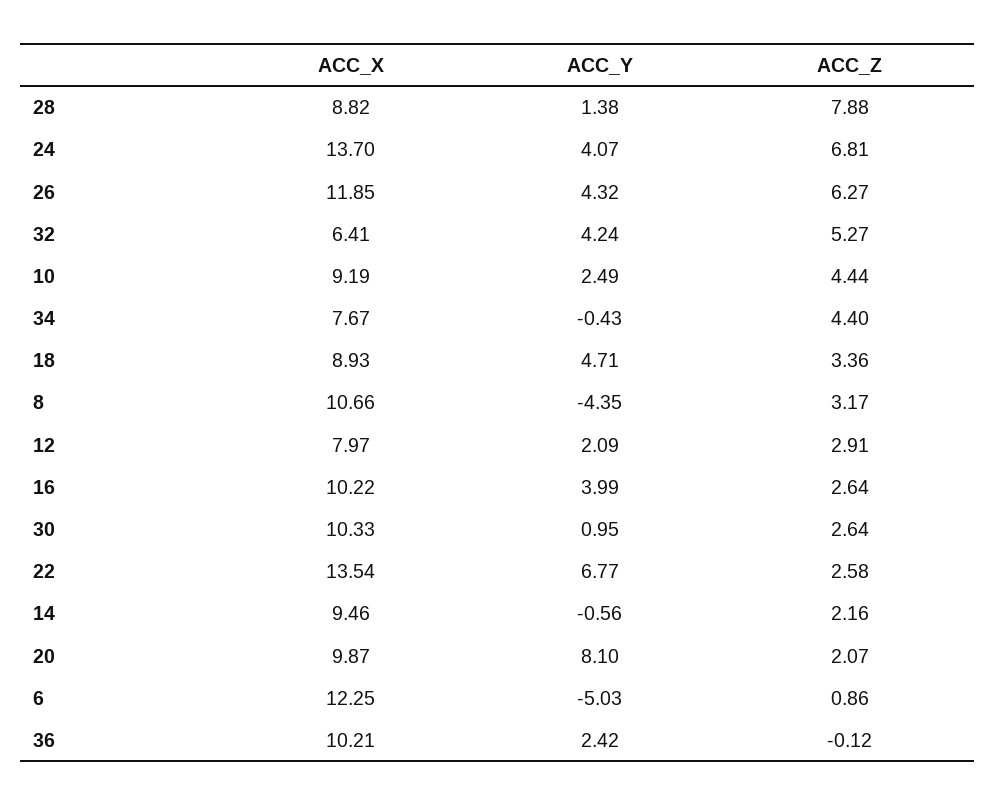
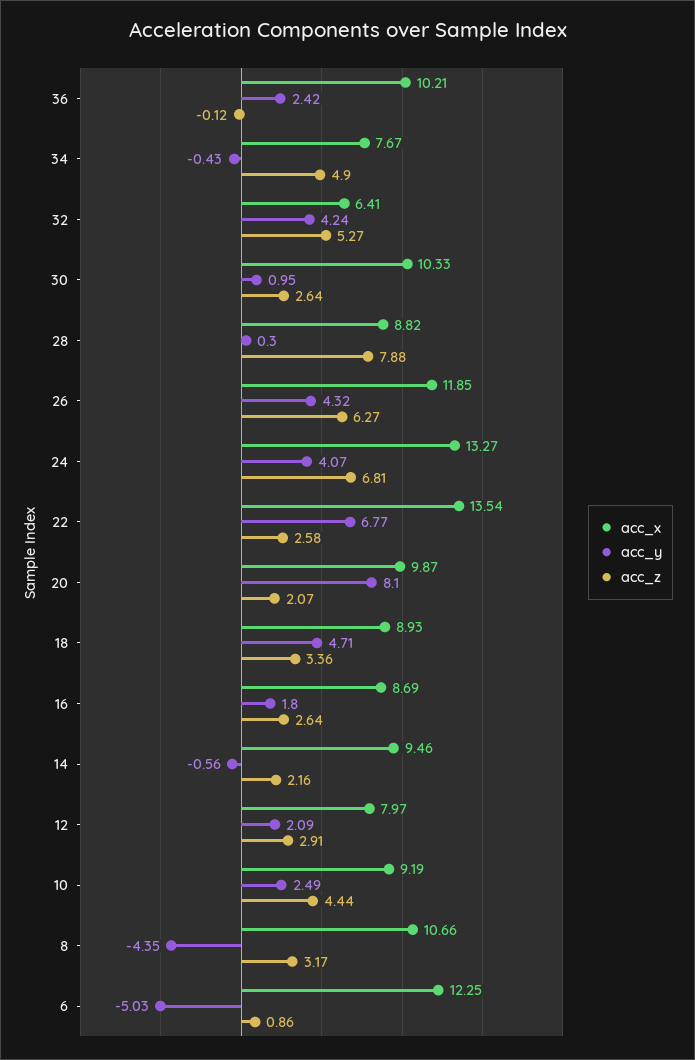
ACC_Y, 28: 1.38 -> 0.3
ACC_X, 24: 13.7 -> 13.27
ACC_Z, 34: 4.4 -> 4.9
ACC_X, 16: 10.22 -> 8.69
ACC_Y, 16: 3.99 -> 1.8

